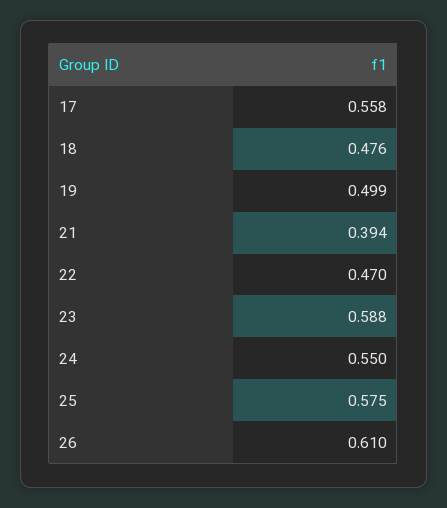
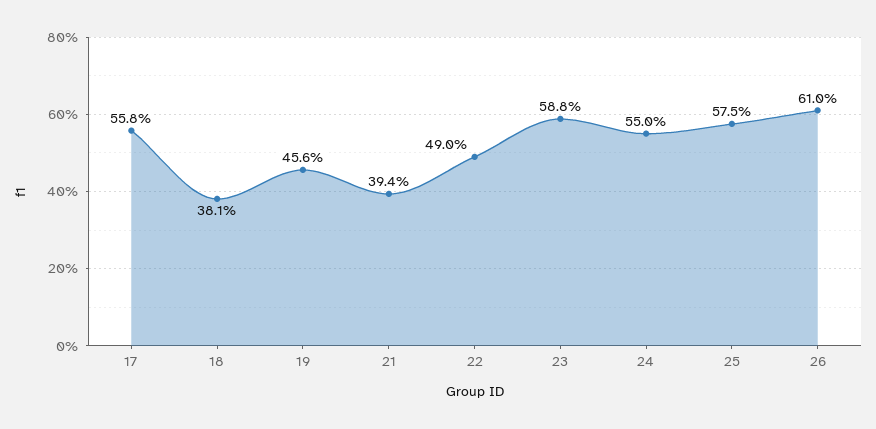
18: 0.476 -> 0.381
19: 0.499 -> 0.456
22: 0.47 -> 0.49

